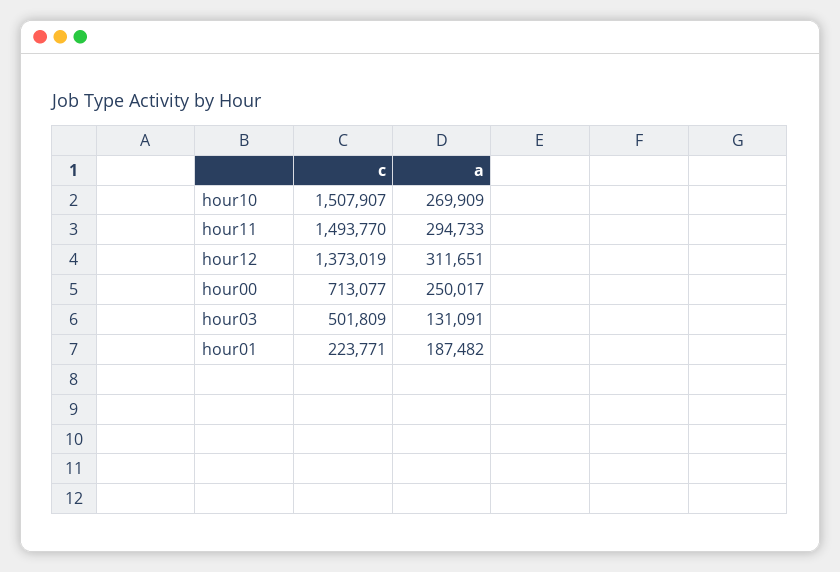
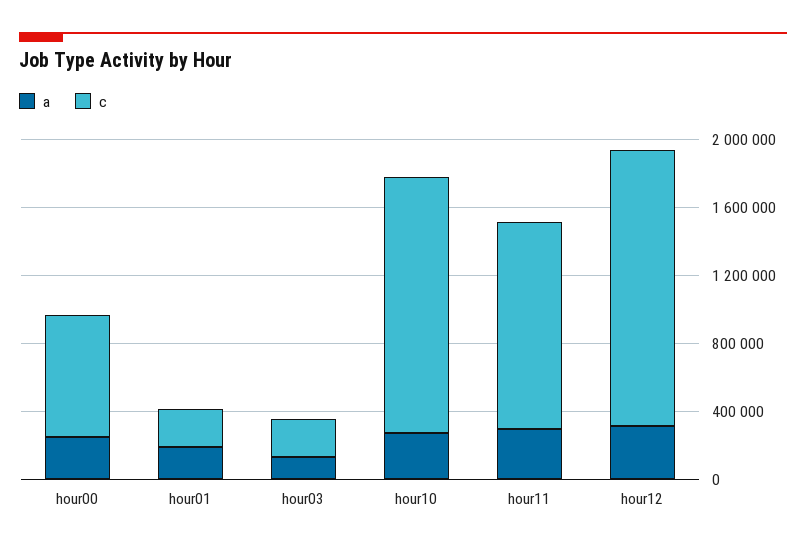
c, hour11: 1493770 -> 1200000
c, hour12: 1373019 -> 1600000
c, hour03: 501809 -> 200000

